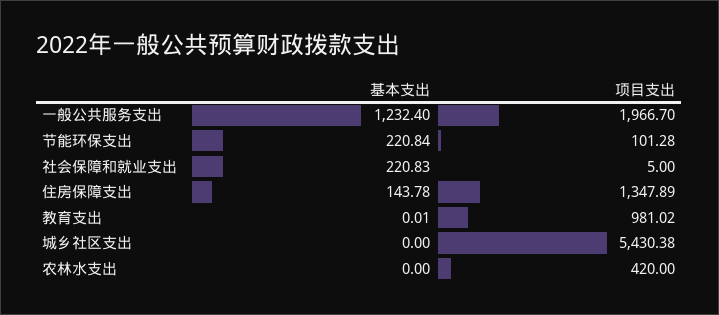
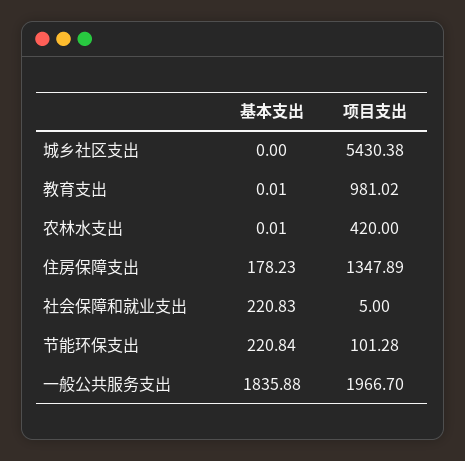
基本支出, 一般公共服务支出: 1232.4 -> 1835.88
基本支出, 住房保障支出: 143.78 -> 178.23
基本支出, 农林水支出: 0 -> 0.01

